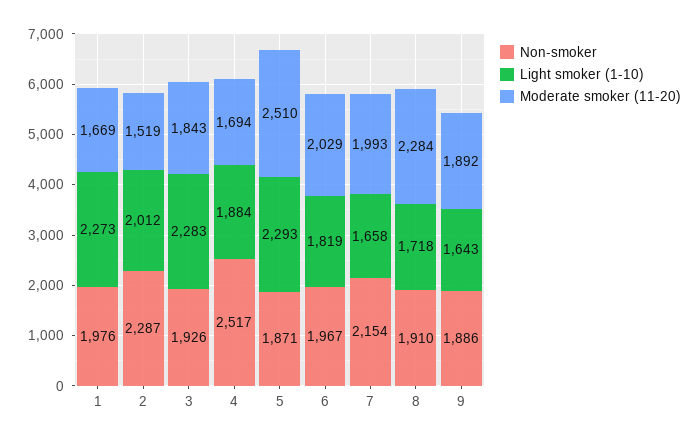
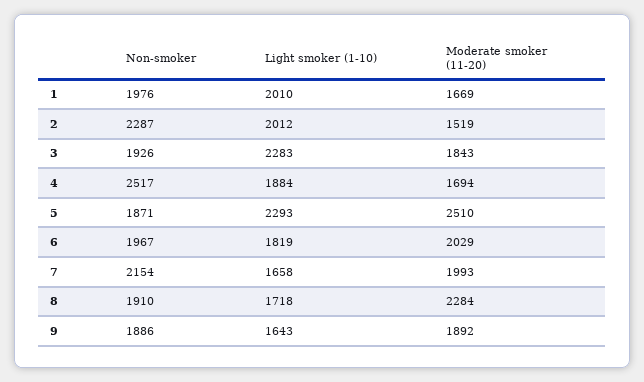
Light smoker (1-10), 1: 2273 -> 2010

